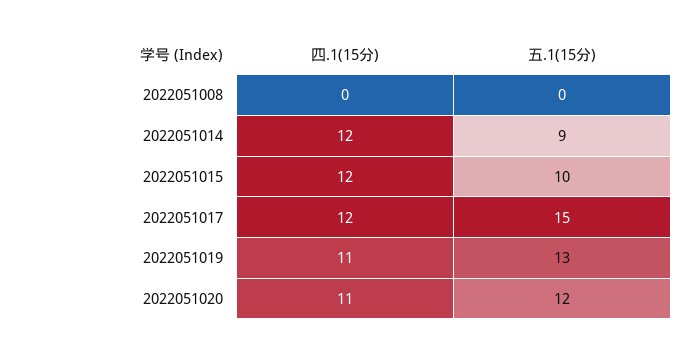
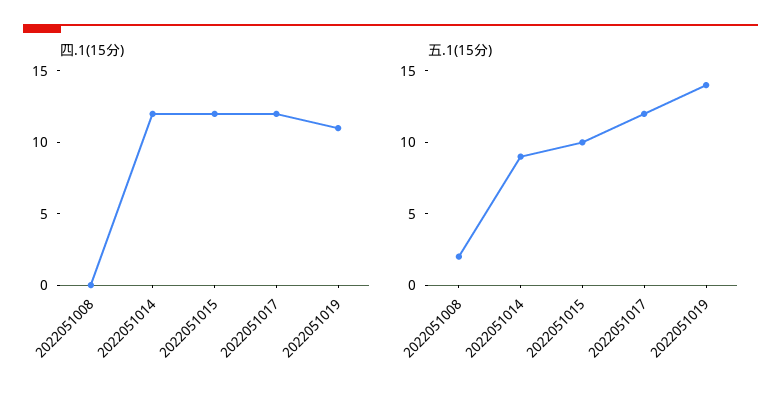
五.1(15分), 2022051008: 0 -> 2
五.1(15分), 2022051017: 15 -> 12
五.1(15分), 2022051019: 13 -> 14
四.1(15分), 2022051020: 11 -> none
五.1(15分), 2022051020: 12 -> none

